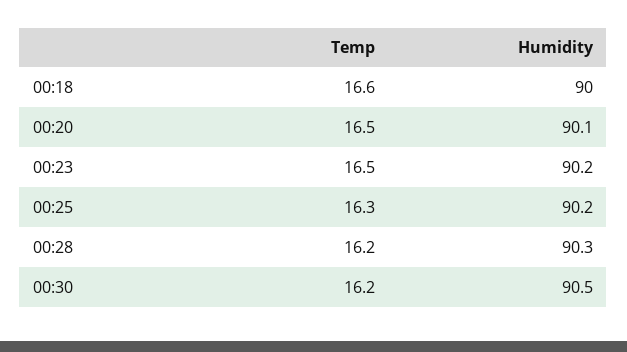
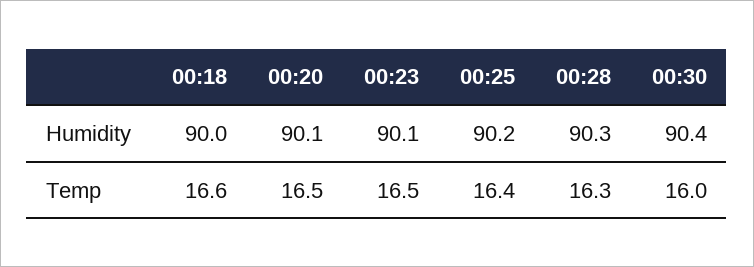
Humidity, 00:23: 90.2 -> 90.1
Temp, 00:25: 16.3 -> 16.4
Temp, 00:28: 16.2 -> 16.3
Temp, 00:30: 16.2 -> 16
Humidity, 00:30: 90.5 -> 90.4

